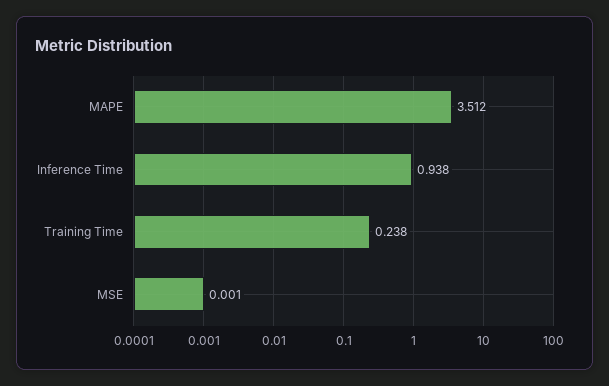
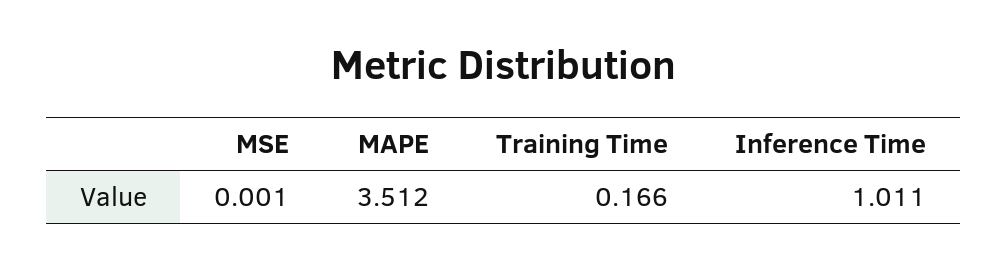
Inference Time: 0.938 -> 1.011
Training Time: 0.238 -> 0.166

